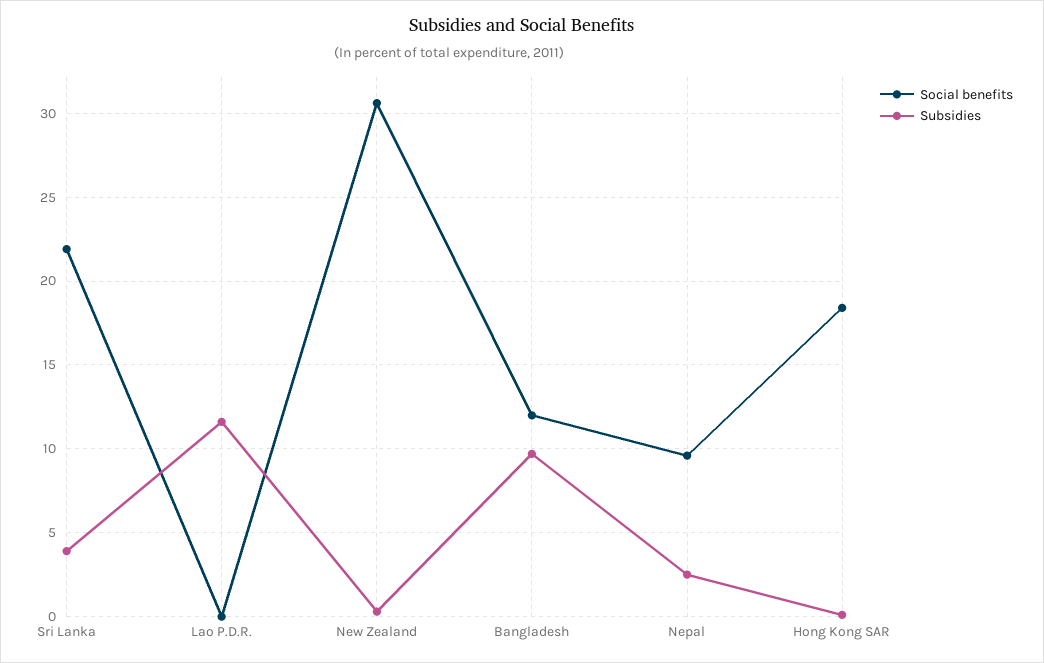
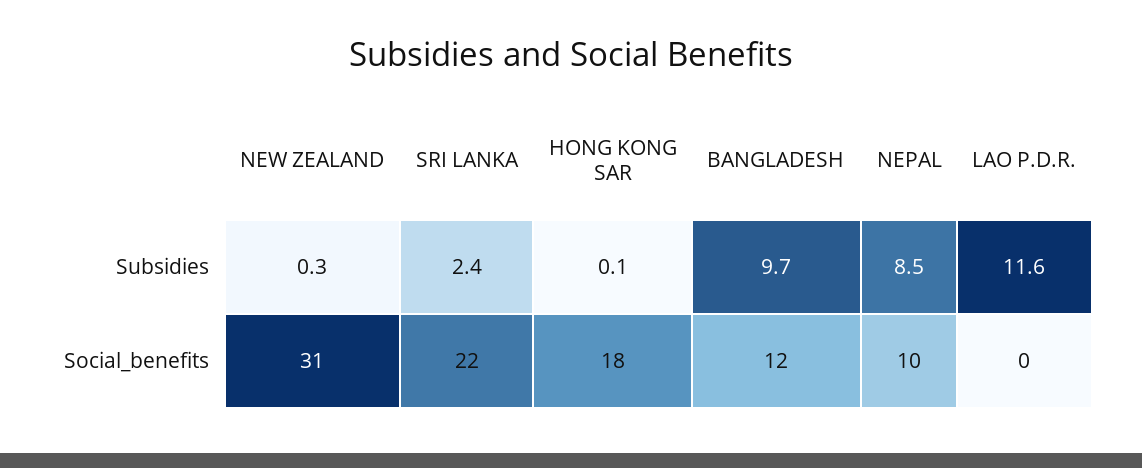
Subsidies, Sri Lanka: 4 -> 2.4
Subsidies, Nepal: 2.5 -> 8.5

